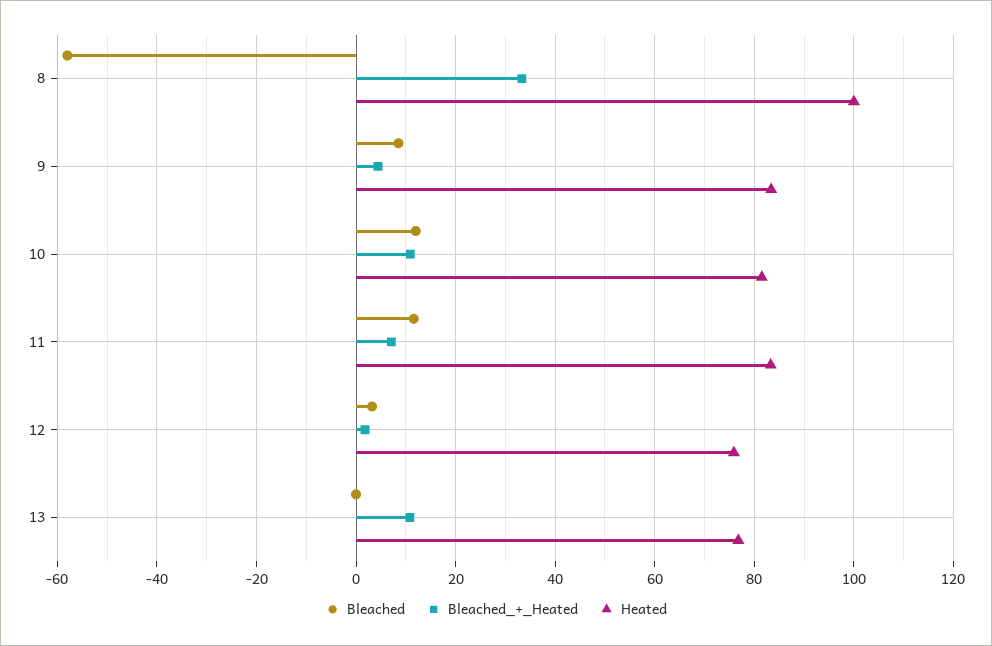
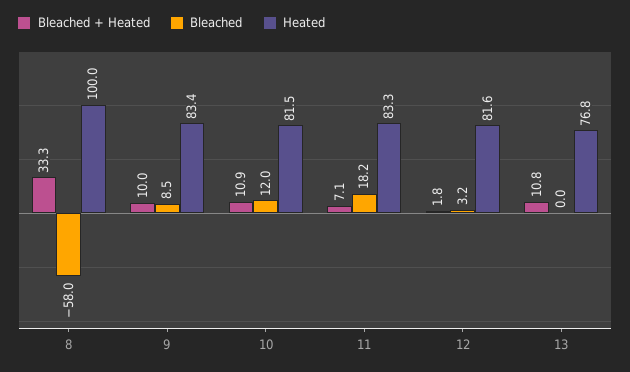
Bleached_+_Heated, 9: 4 -> 10
Bleached, 11: 12 -> 18.2
Heated, 12: 76 -> 81.6

